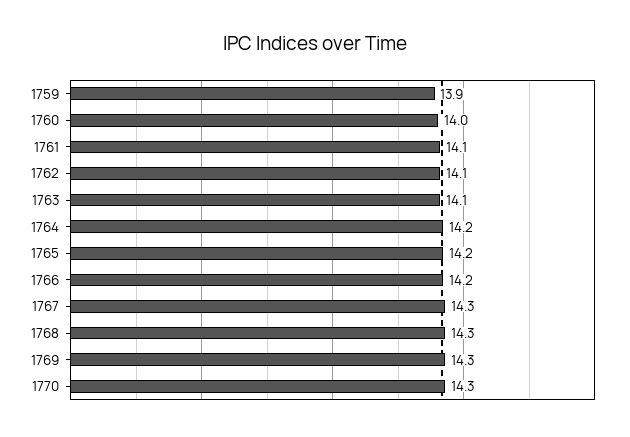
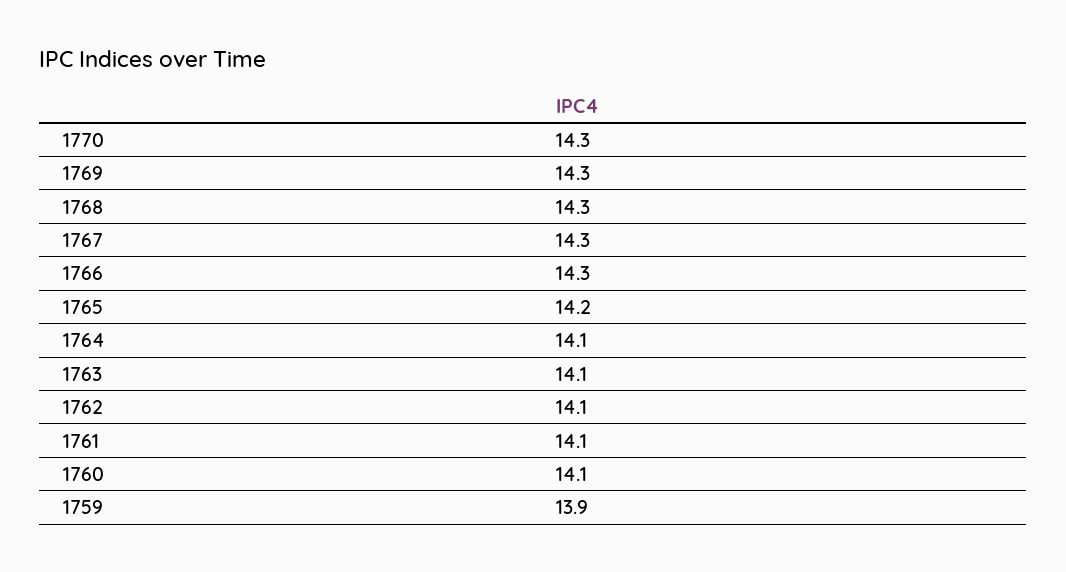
1760: 14 -> 14.1
1764: 14.2 -> 14.1
1766: 14.2 -> 14.3

